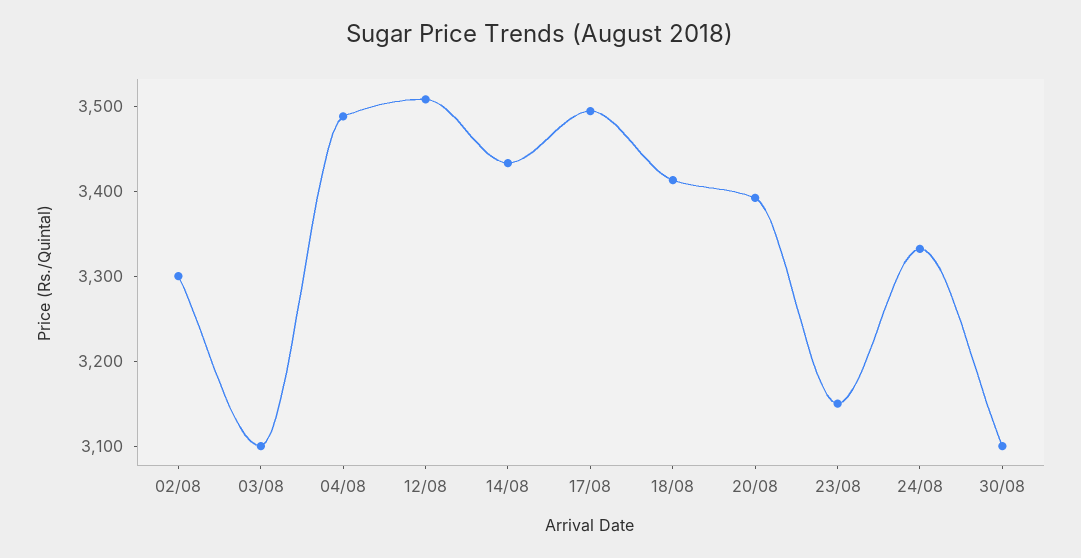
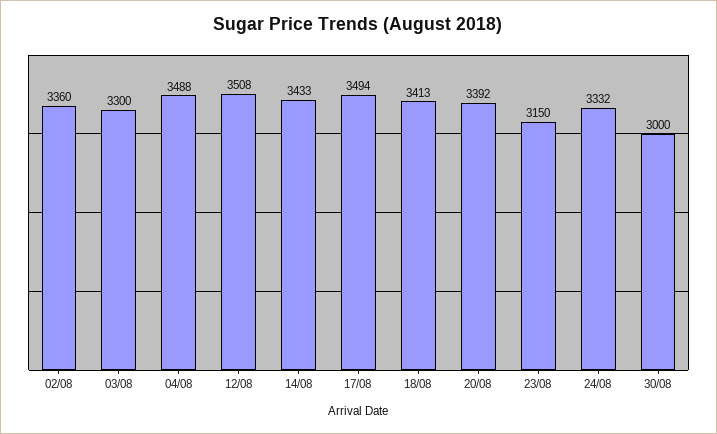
02/08: 3300 -> 3360
03/08: 3100 -> 3300
30/08: 3100 -> 3000

